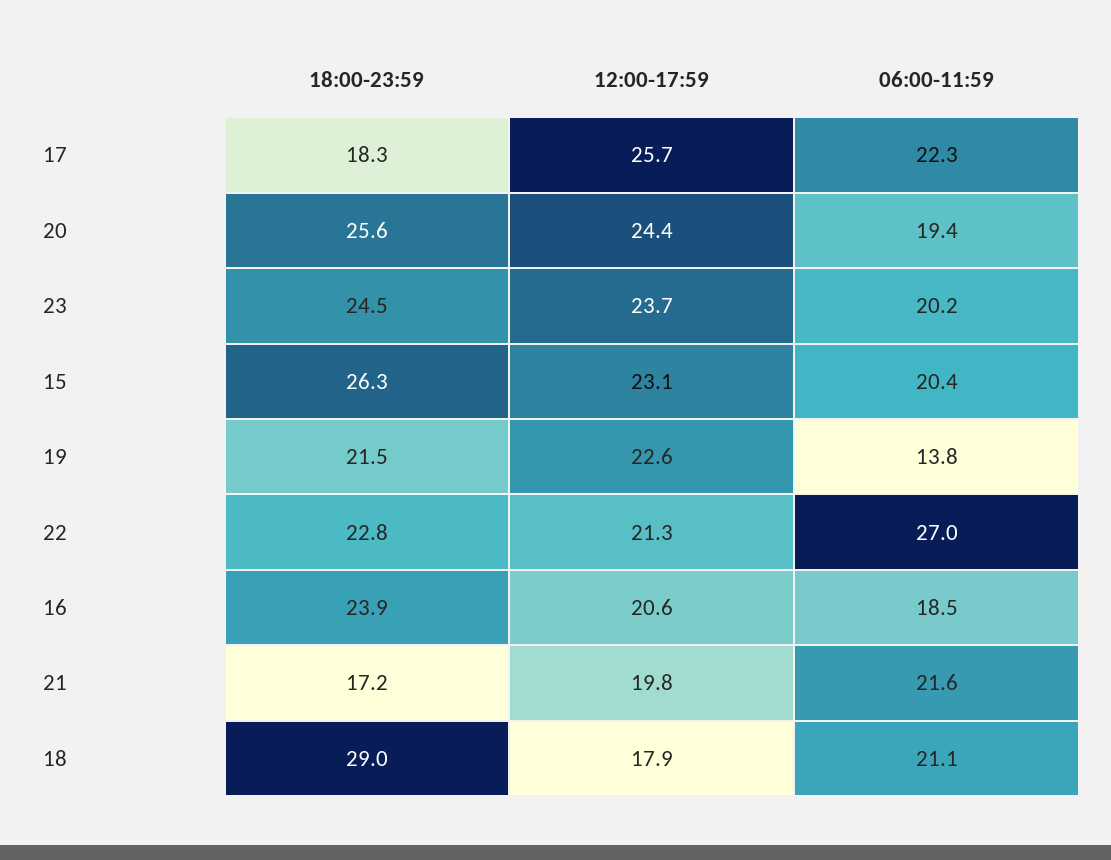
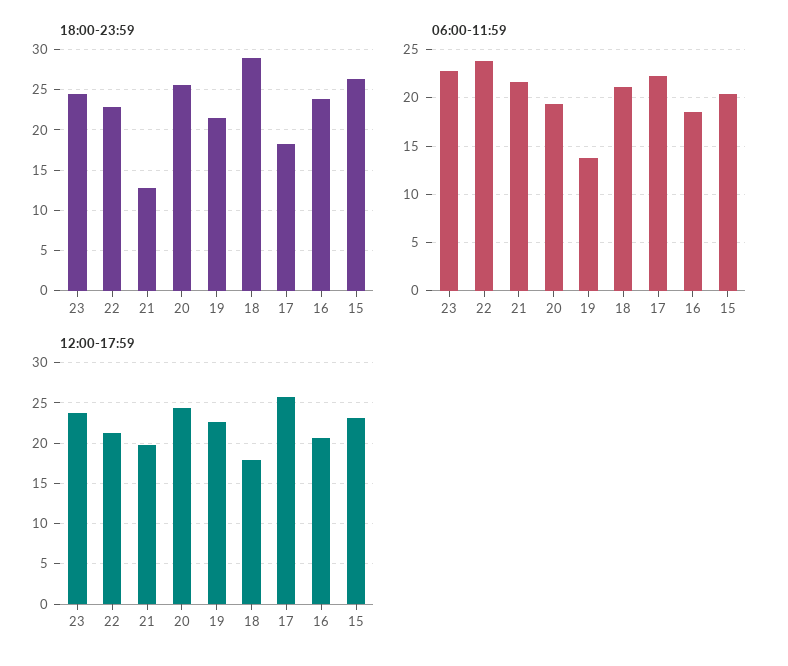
06:00-11:59, 23: 20.2 -> 23
06:00-11:59, 22: 27 -> 24
18:00-23:59, 21: 17.2 -> 13

